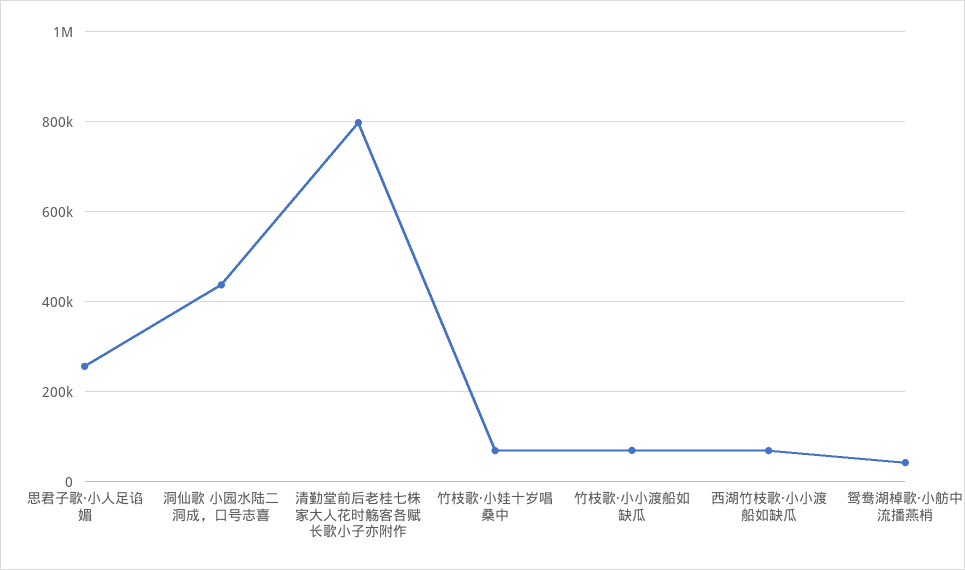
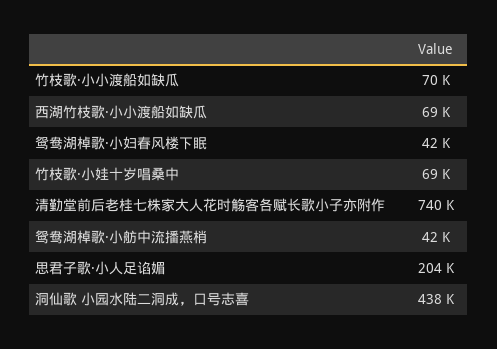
思君子歌·小人足谄媚: 260000 -> 204000
清勤堂前后老桂七株家大人花时觞客各赋长歌小子亦附作: 800000 -> 740000
鸳鸯湖棹歌·小妇春风楼下眠: none -> 42000

